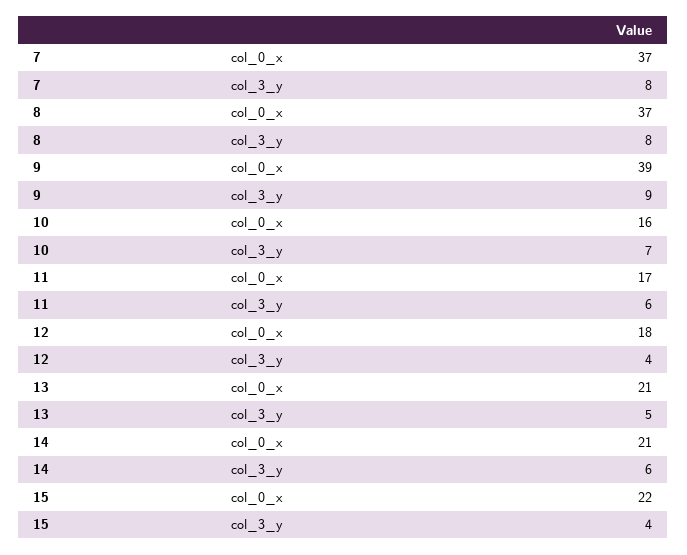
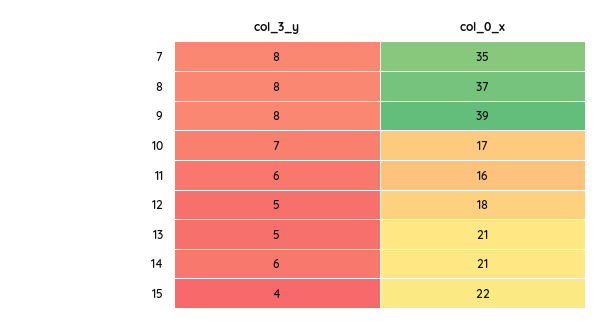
7, col_0_x: 37 -> 35
9, col_3_y: 9 -> 8
10, col_0_x: 16 -> 17
11, col_0_x: 17 -> 16
12, col_3_y: 4 -> 5

